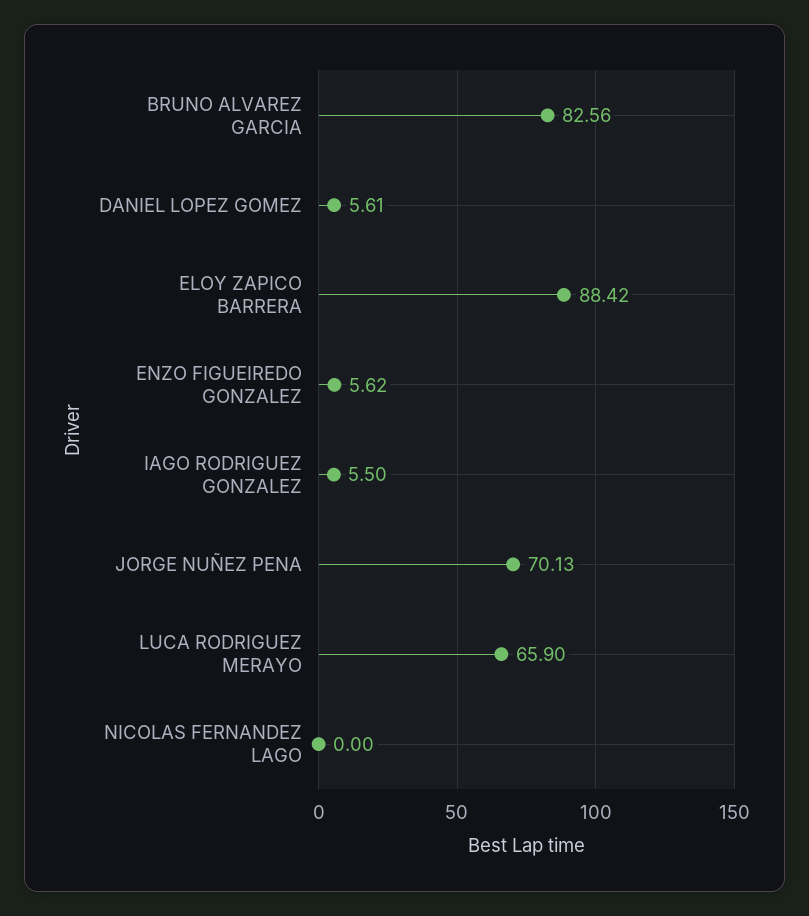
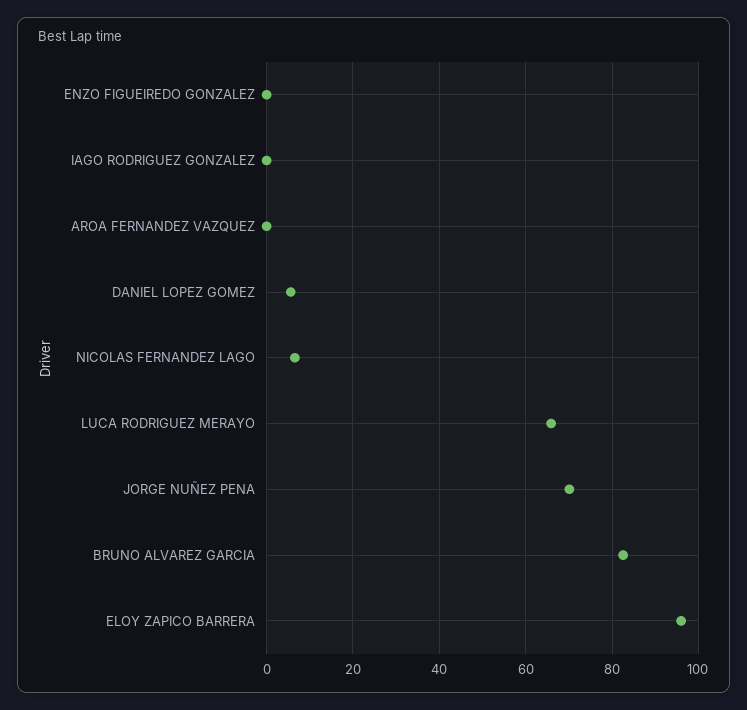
ELOY ZAPICO BARRERA: 88.42 -> 96
ENZO FIGUEIREDO GONZALEZ: 5.62 -> 0
IAGO RODRIGUEZ GONZALEZ: 5.5 -> 0
NICOLAS FERNANDEZ LAGO: 0 -> 6
AROA FERNANDEZ VAZQUEZ: none -> 0

